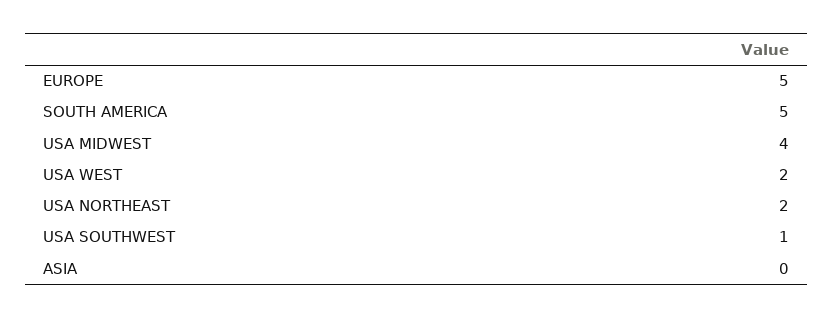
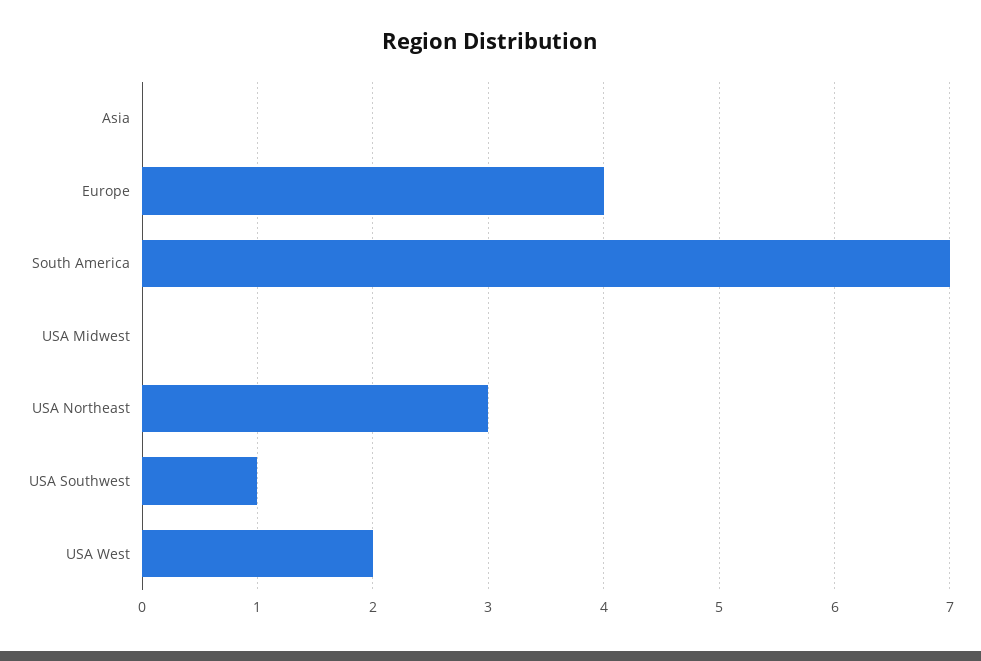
EUROPE: 5 -> 4
SOUTH AMERICA: 5 -> 7
USA MIDWEST: 4 -> 0
USA NORTHEAST: 2 -> 3

